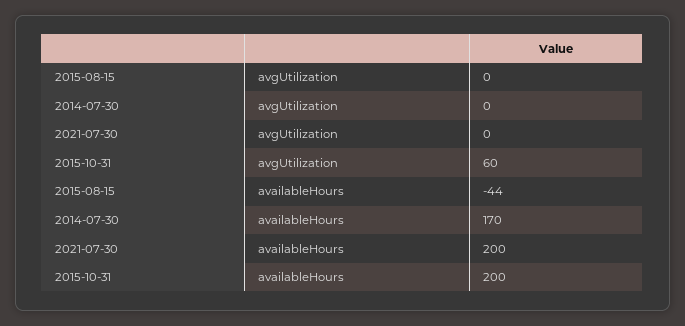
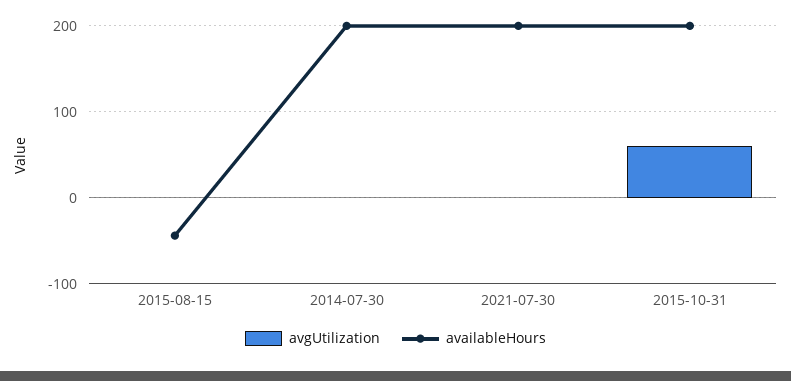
availableHours, 2014-07-30: 170 -> 200

